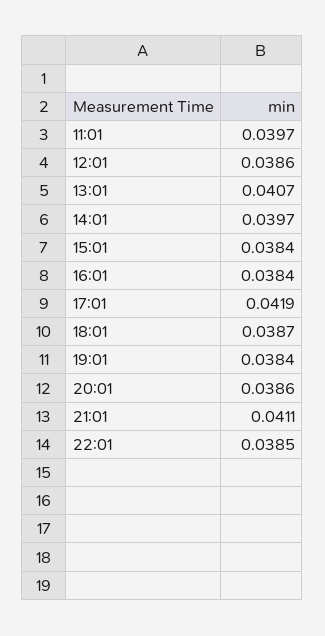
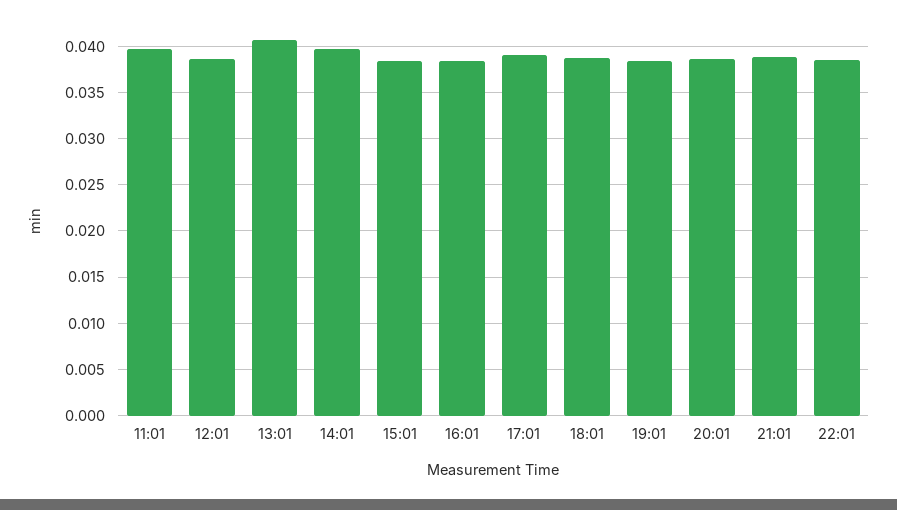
17:01: 0.0419 -> 0.039
21:01: 0.0411 -> 0.039

